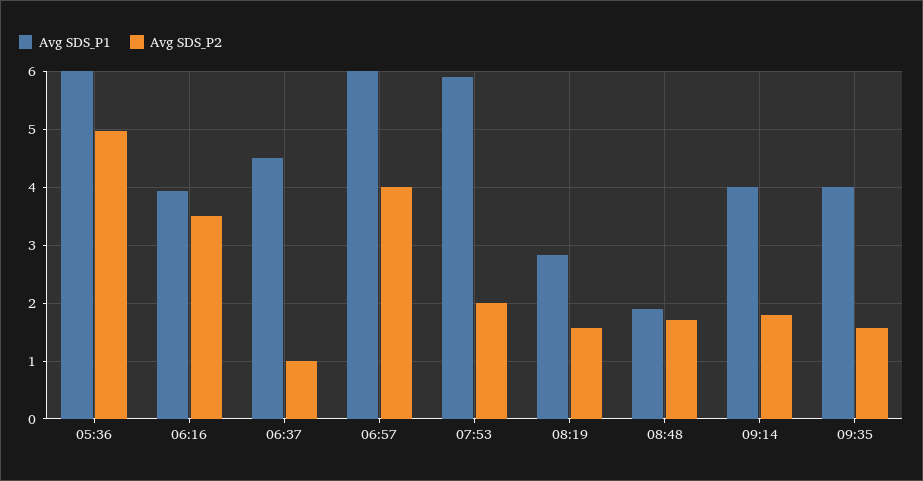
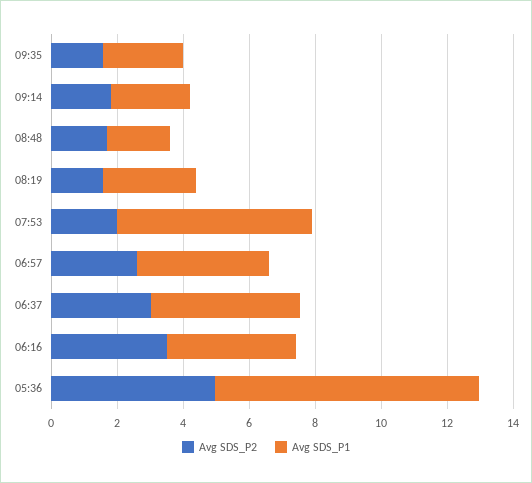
Avg SDS_P1, 05:36: 6 -> 8
Avg SDS_P2, 06:37: 1 -> 3
Avg SDS_P1, 06:57: 6 -> 4
Avg SDS_P2, 06:57: 4 -> 2.5
Avg SDS_P1, 09:14: 4 -> 2.5
Avg SDS_P1, 09:35: 4 -> 2.5

